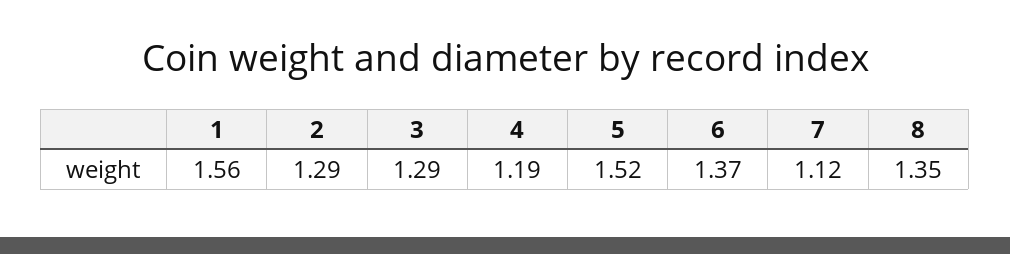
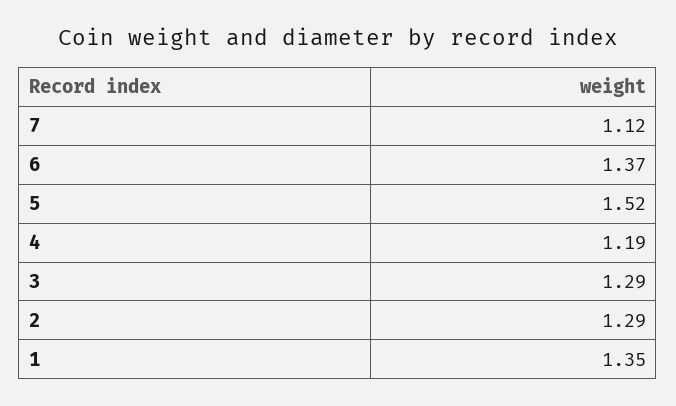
1: 1.56 -> 1.35
8: 1.35 -> none

